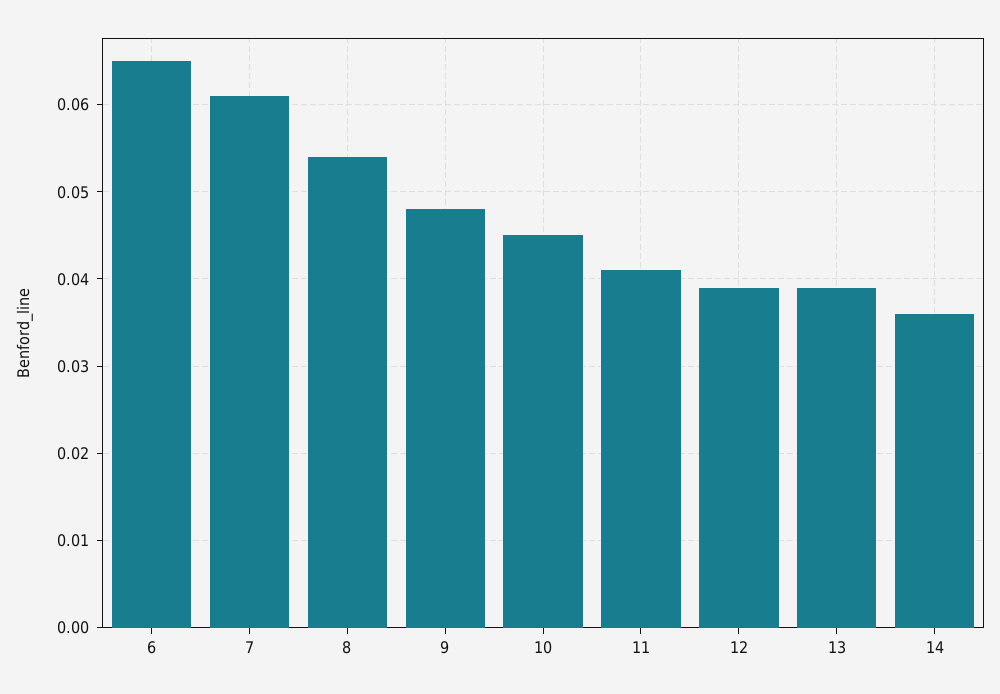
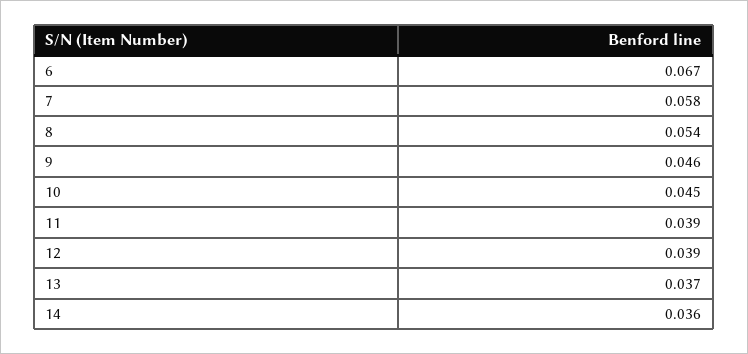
6: 0.065 -> 0.067
7: 0.061 -> 0.058
9: 0.048 -> 0.046
11: 0.041 -> 0.039
13: 0.039 -> 0.037

